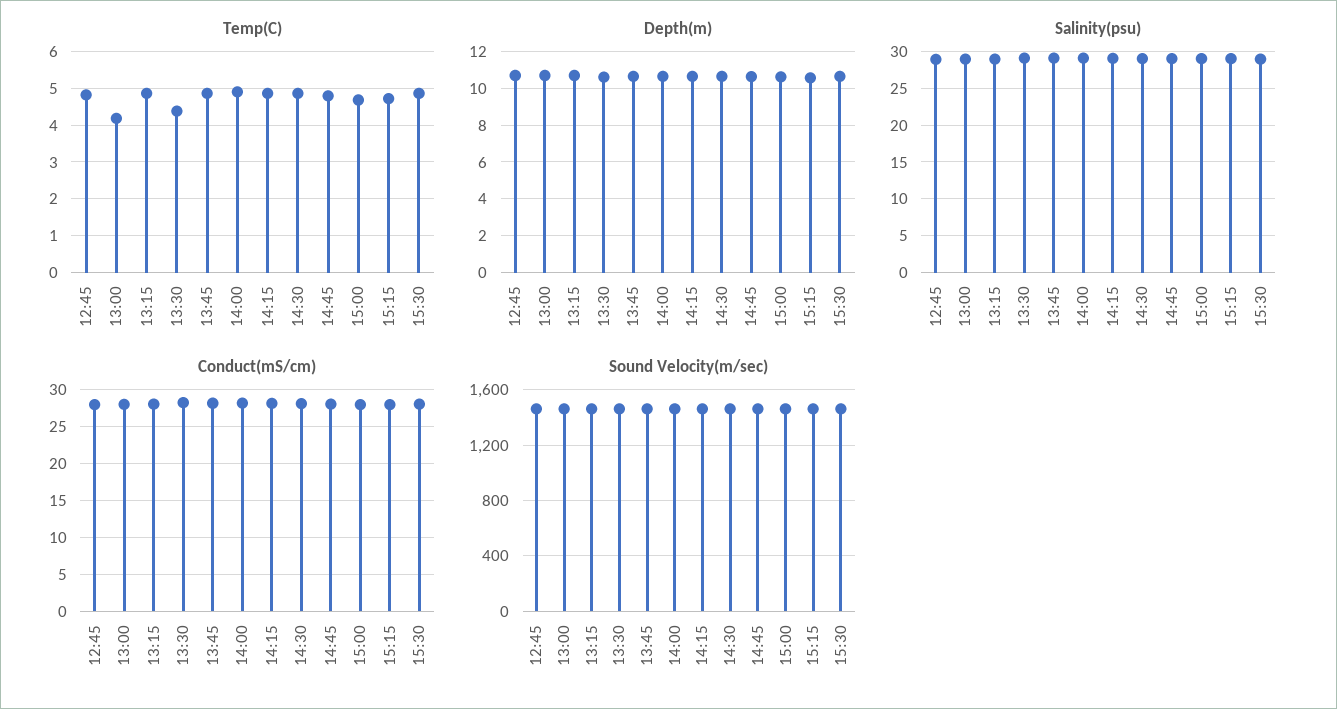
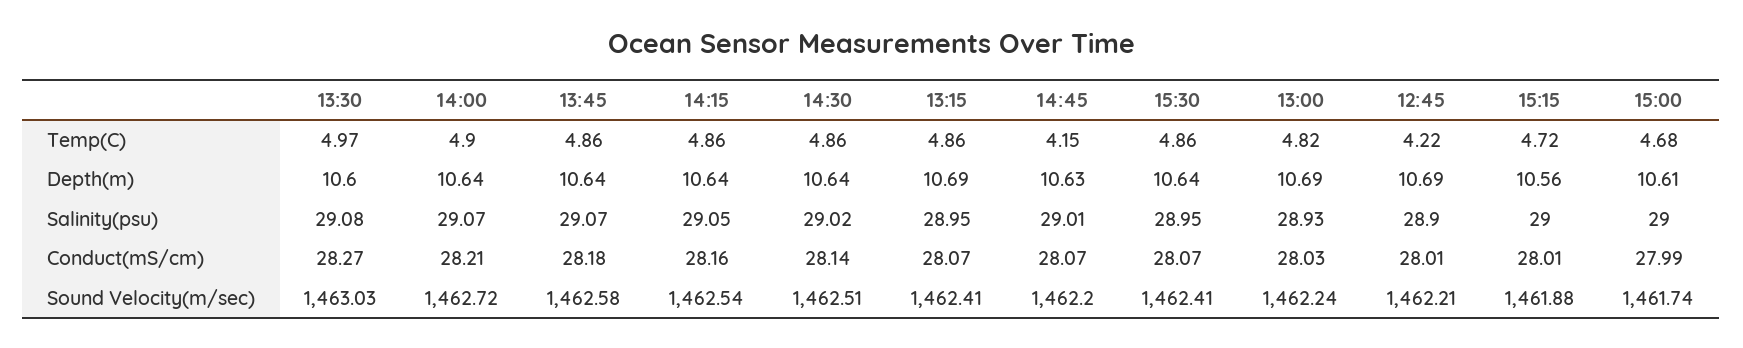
Temp(C), 12:45: 4.8 -> 4.22
Temp(C), 13:00: 4.2 -> 4.82
Temp(C), 13:30: 4.4 -> 4.97
Temp(C), 14:45: 4.8 -> 4.15

